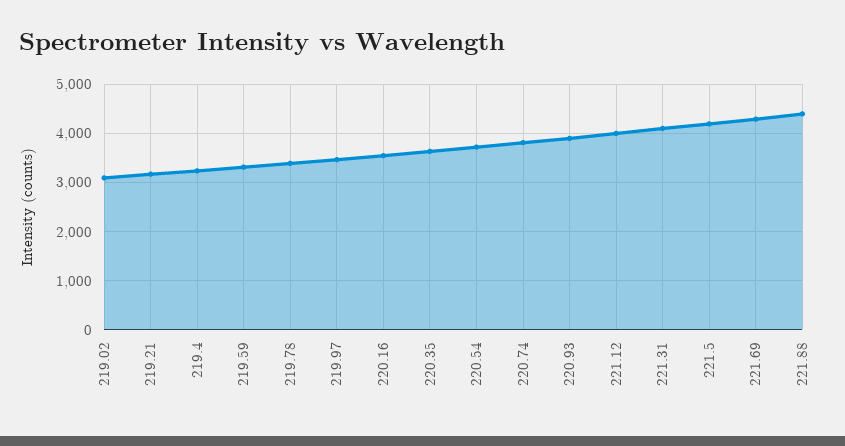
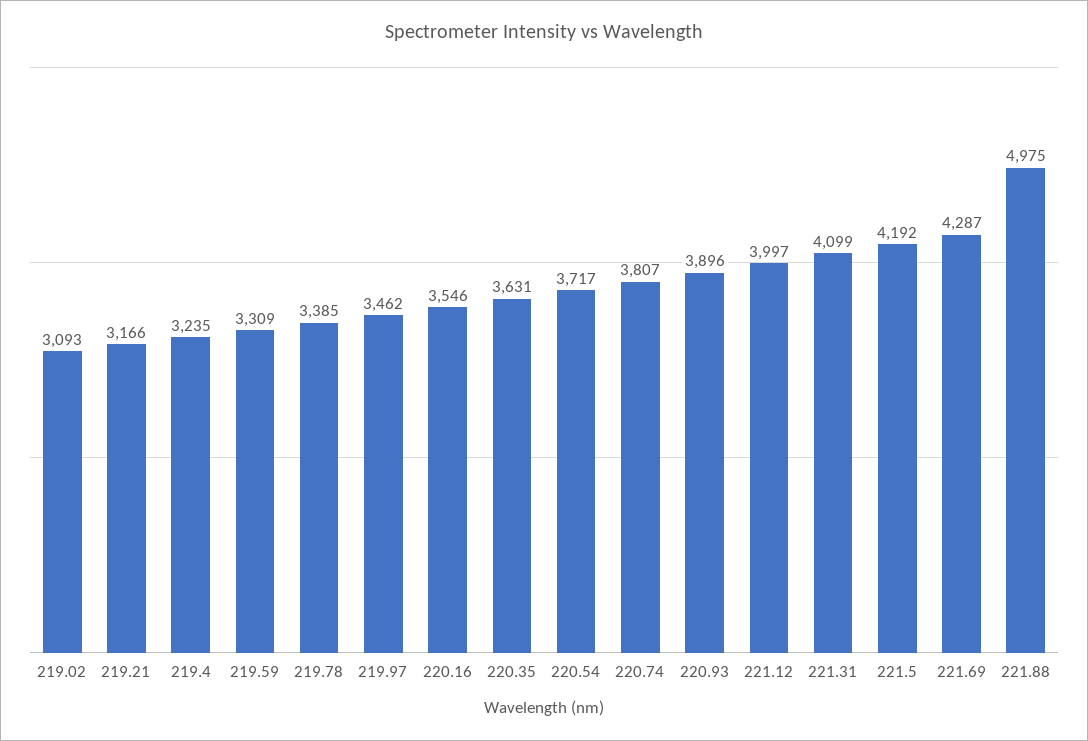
221.88: 4400 -> 4975

